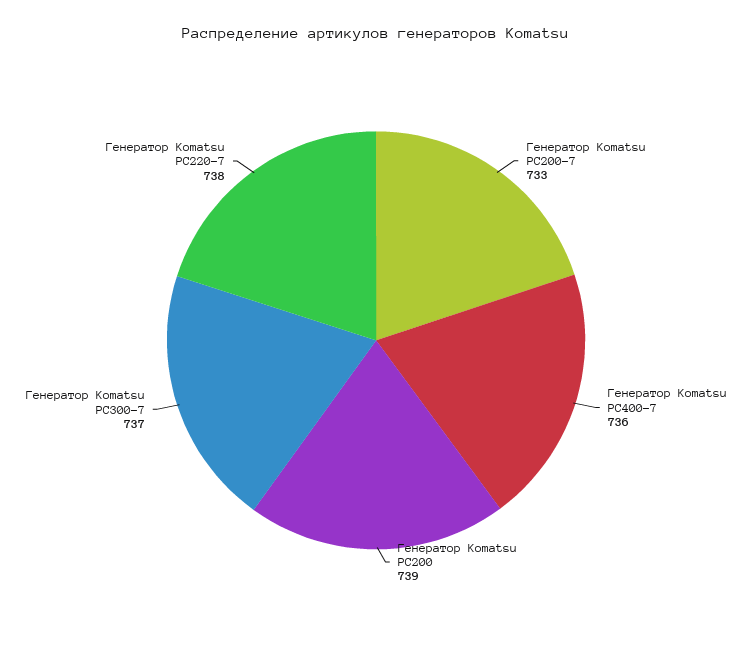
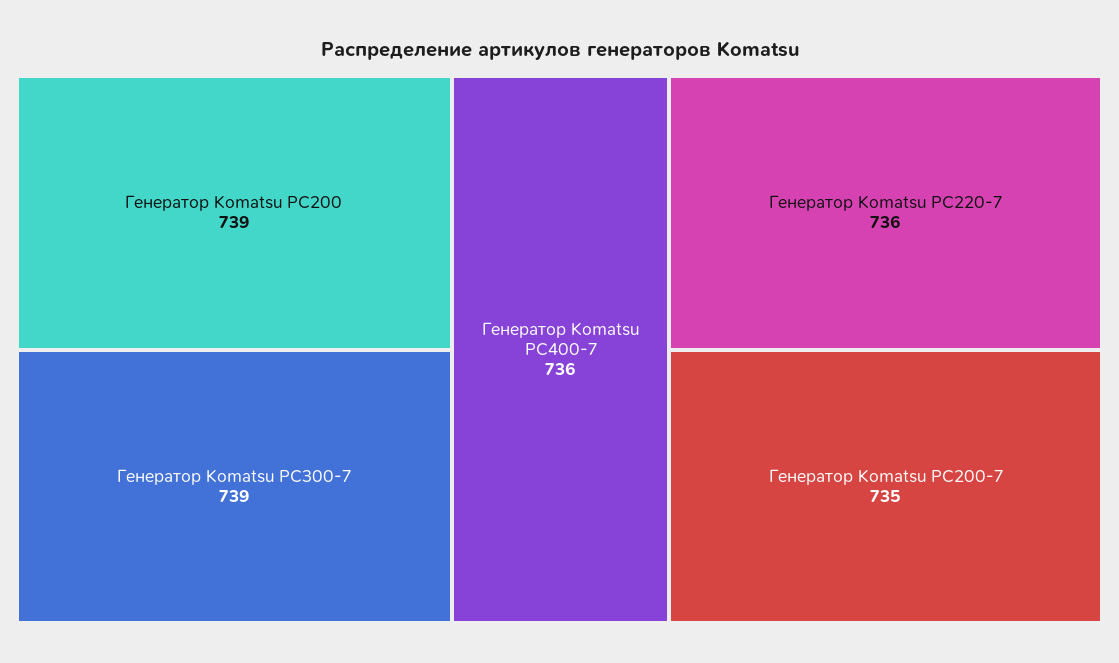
Генератор Komatsu PC200-7: 733 -> 735
Генератор Komatsu PC300-7: 737 -> 739
Генератор Komatsu PC220-7: 738 -> 736

